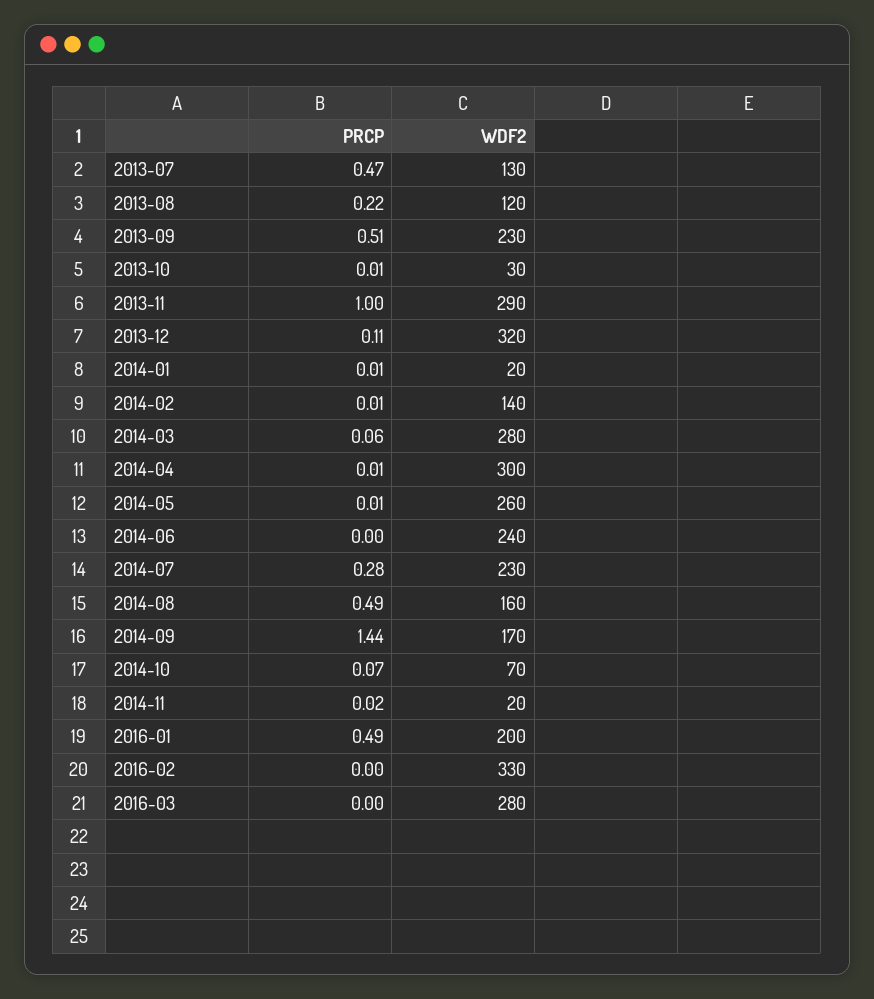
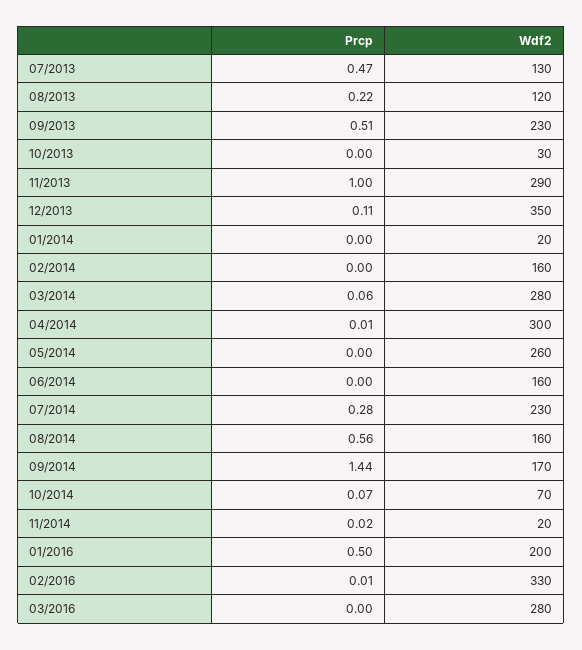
PRCP, 2013-10: 0.01 -> 0
WDF2, 2013-12: 320 -> 350
PRCP, 2014-01: 0.01 -> 0
PRCP, 2014-02: 0.01 -> 0
WDF2, 2014-02: 140 -> 160
PRCP, 2014-05: 0.01 -> 0
WDF2, 2014-06: 240 -> 160
PRCP, 2014-08: 0.49 -> 0.56
PRCP, 2016-01: 0.49 -> 0.5
PRCP, 2016-02: 0 -> 0.01

